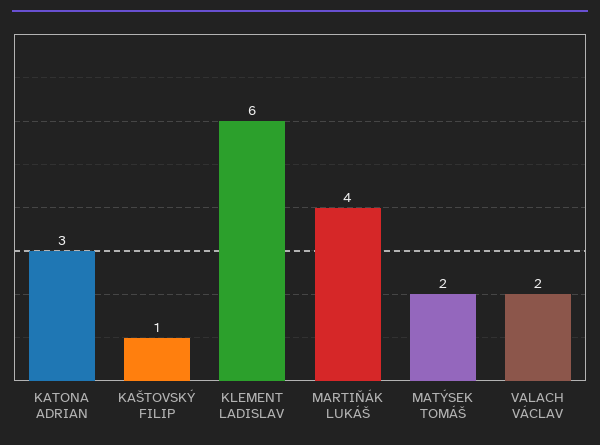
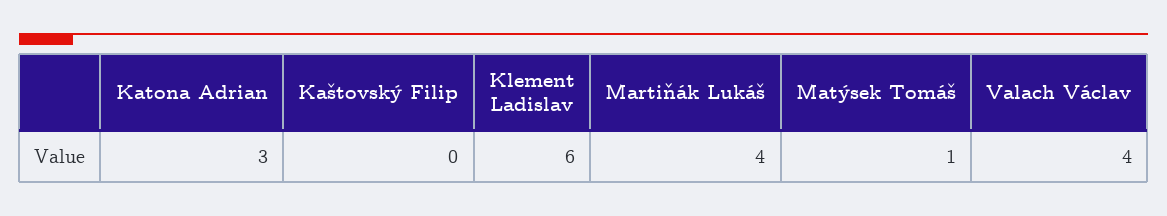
KAŠTOVSKÝ FILIP: 1 -> 0
MATÝSEK TOMÁŠ: 2 -> 1
VALACH VÁCLAV: 2 -> 4

